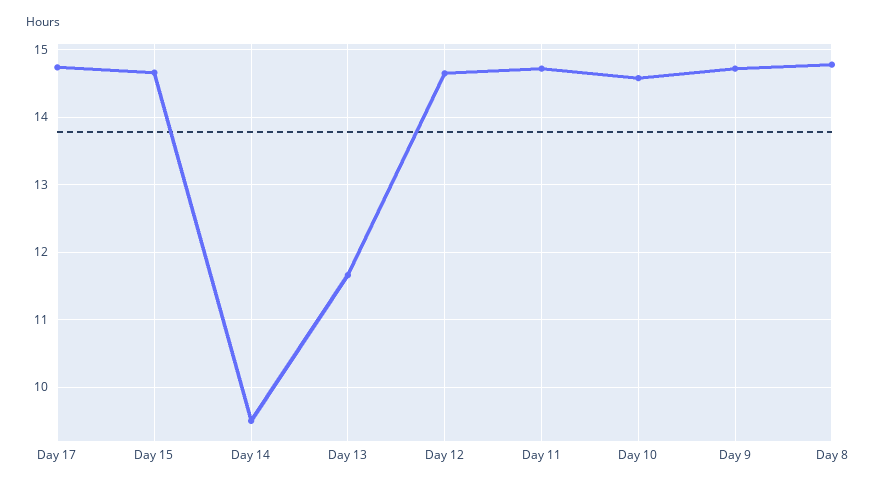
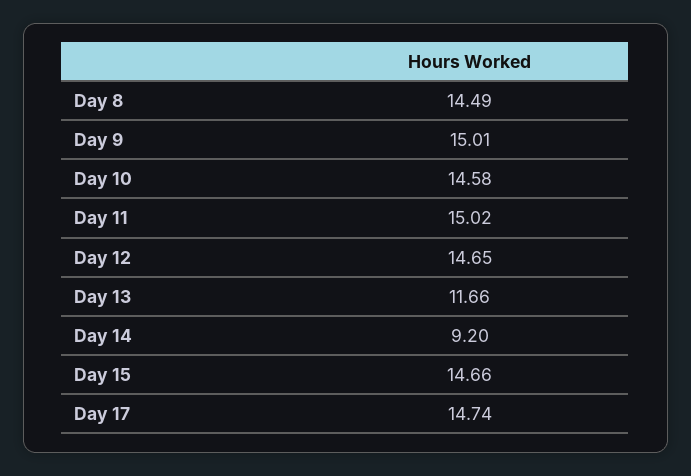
Day 14: 9.5 -> 9.2
Day 11: 14.7 -> 15.02
Day 9: 14.7 -> 15.01
Day 8: 14.8 -> 14.49

